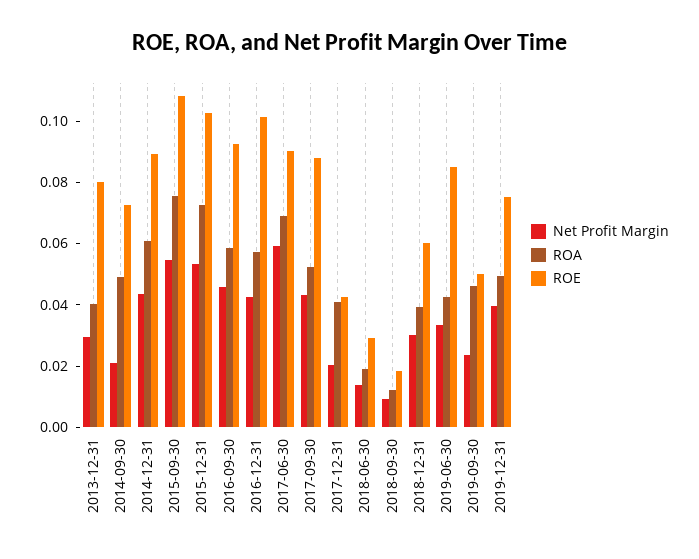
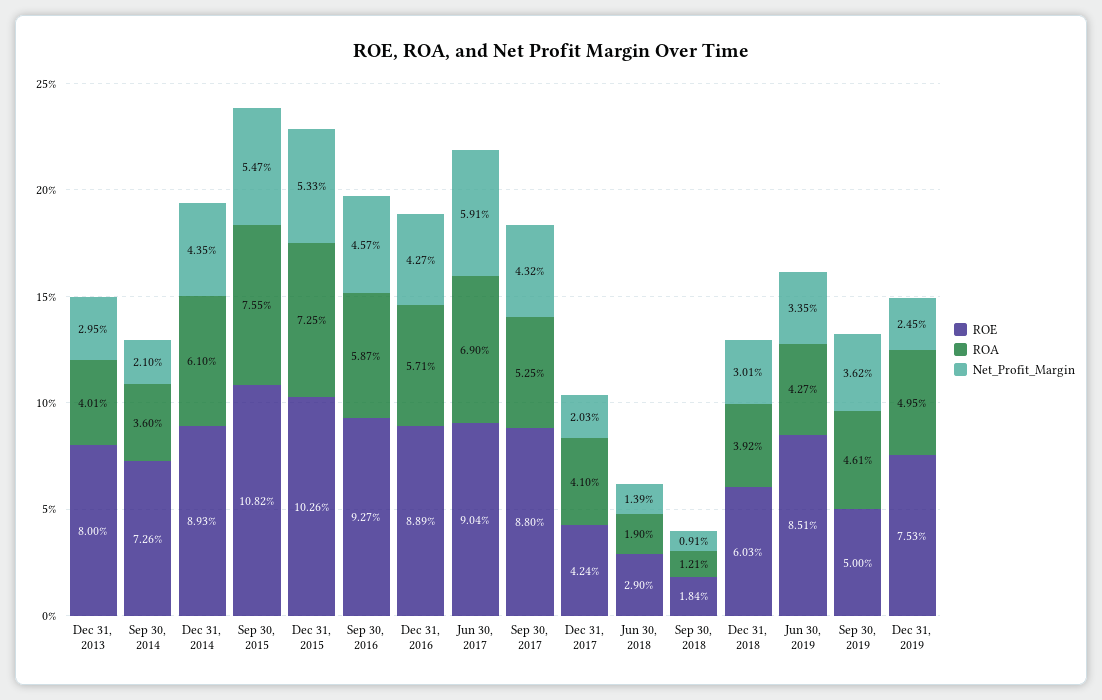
ROA, 2014-09-30: 0.05 -> 0.036
ROE, 2016-12-31: 0.1 -> 0.0889
Net Profit Margin, 2019-09-30: 0.025 -> 0.0362
Net Profit Margin, 2019-12-31: 0.04 -> 0.0245

